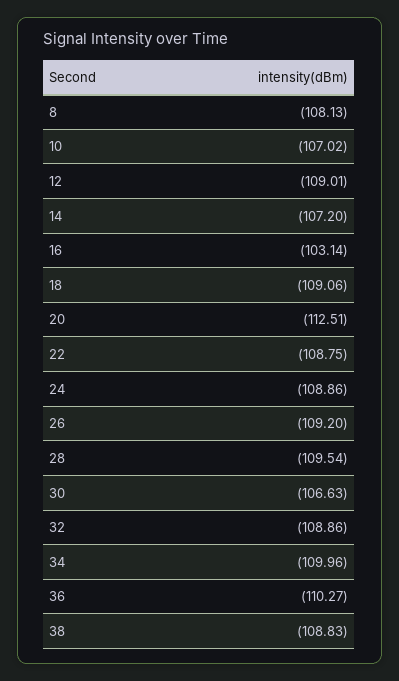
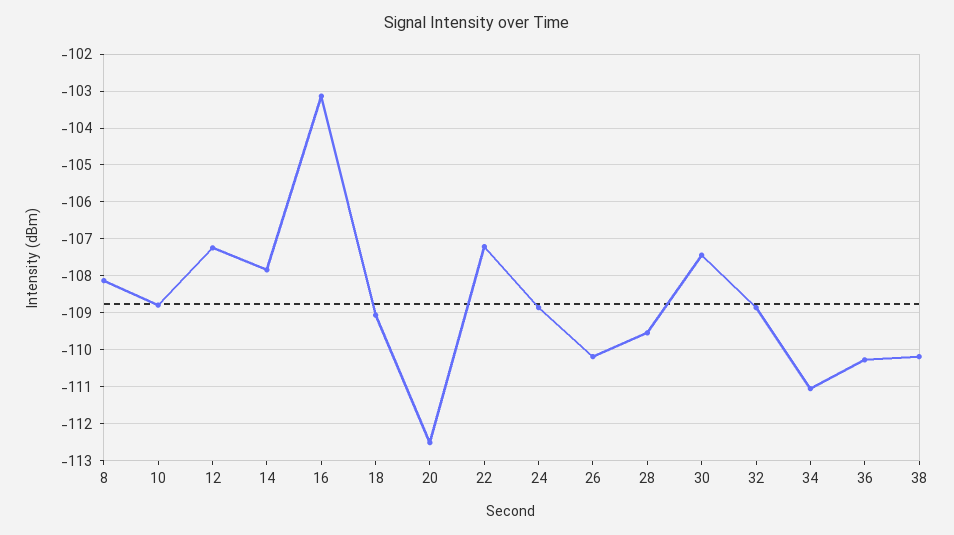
10: -107.02 -> -108.8
12: -109.01 -> -107.2
14: -107.2 -> -107.8
22: -108.75 -> -107.2
26: -109.2 -> -110.2
30: -106.63 -> -107.4
34: -109.96 -> -111
38: -108.83 -> -110.2

